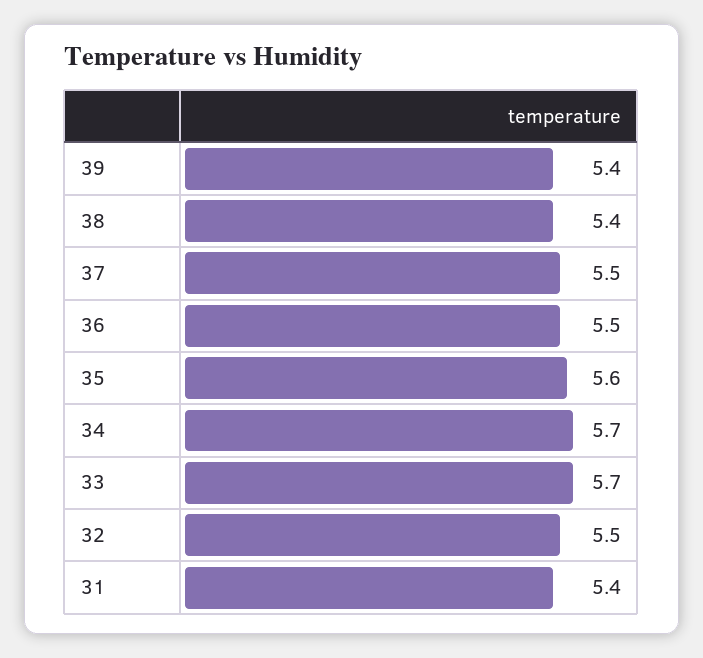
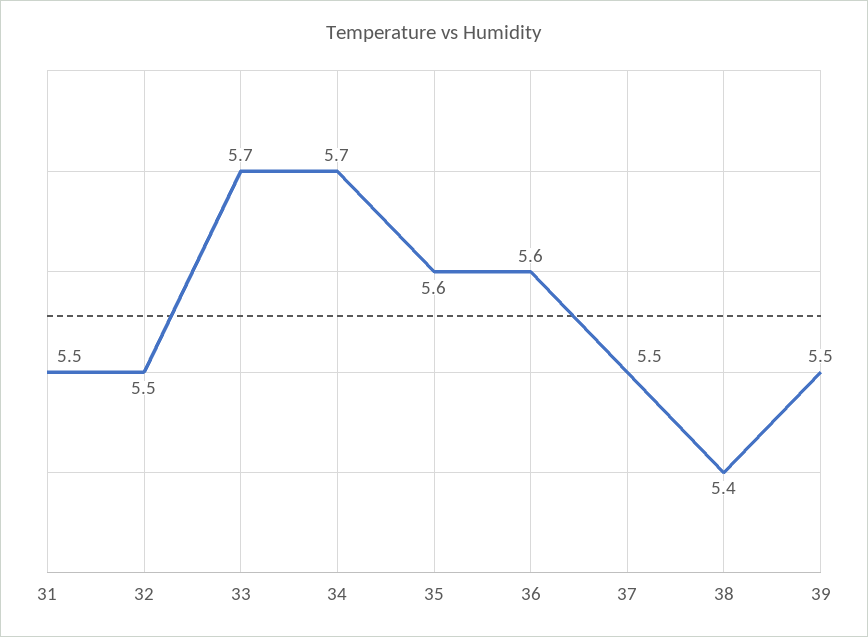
39: 5.4 -> 5.5
36: 5.5 -> 5.6
31: 5.4 -> 5.5

